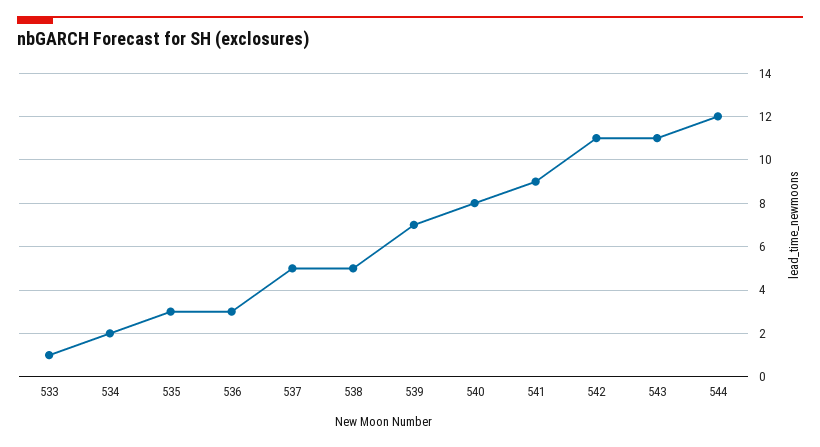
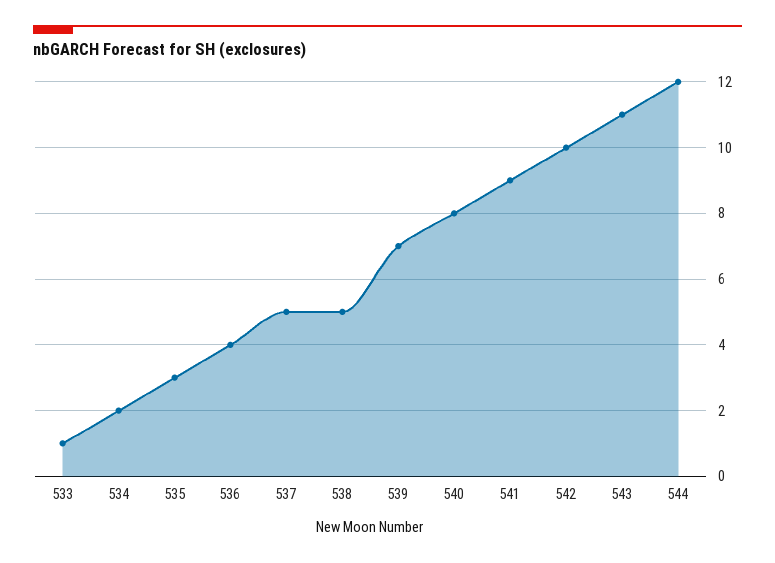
536: 3 -> 4
542: 11 -> 10

